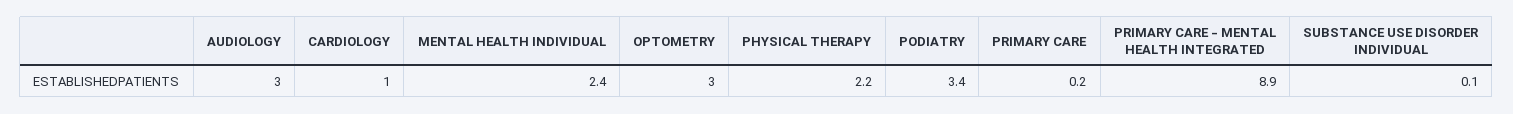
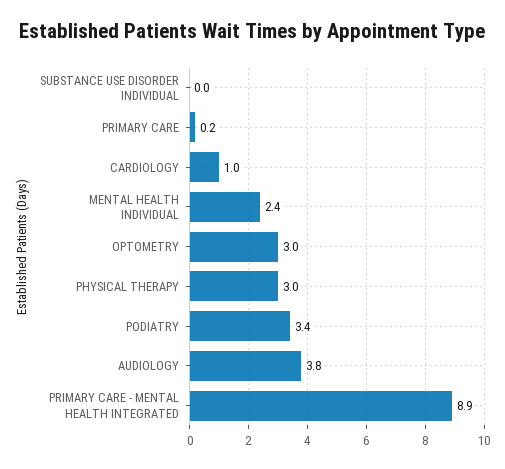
AUDIOLOGY: 3 -> 3.8
PHYSICAL THERAPY: 2.2 -> 3
SUBSTANCE USE DISORDER INDIVIDUAL: 0.1 -> 0

